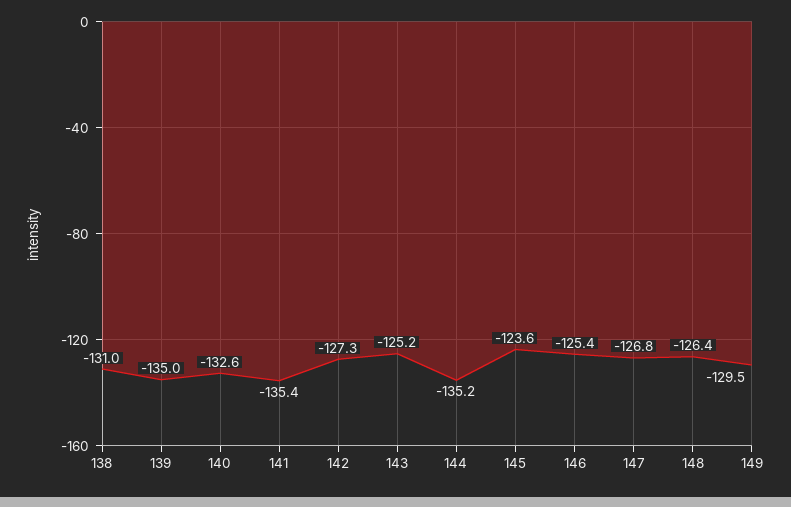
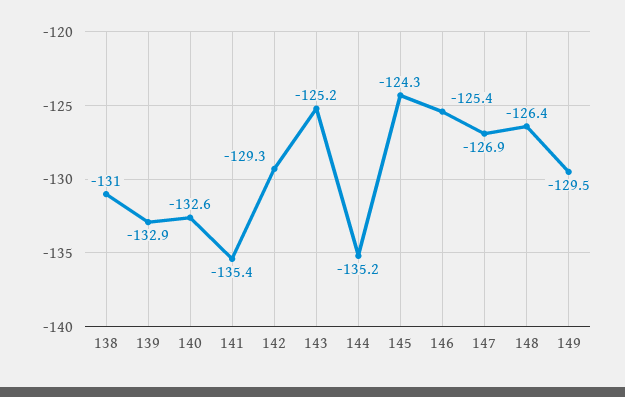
139: -135 -> -132.9
142: -127.3 -> -129.3
145: -123.6 -> -124.3
147: -126.8 -> -126.9

